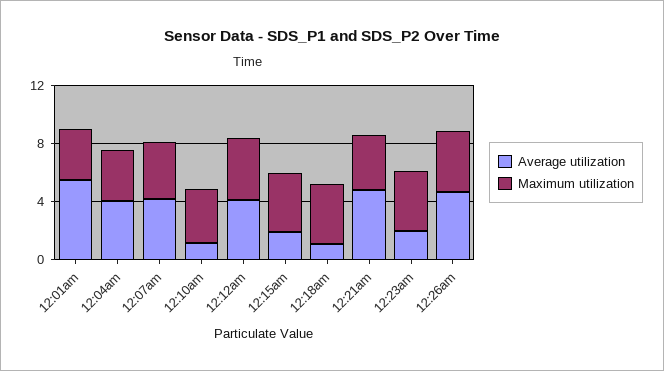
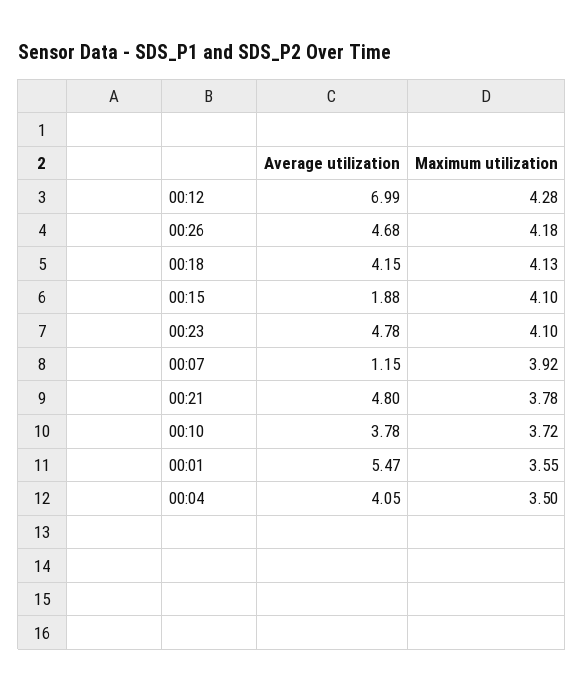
Average utilization, 12:07am: 4 -> 1.15
Average utilization, 12:10am: 1 -> 3.78
Average utilization, 12:12am: 4 -> 6.99
Average utilization, 12:18am: 1 -> 4.15
Average utilization, 12:23am: 2 -> 4.78

